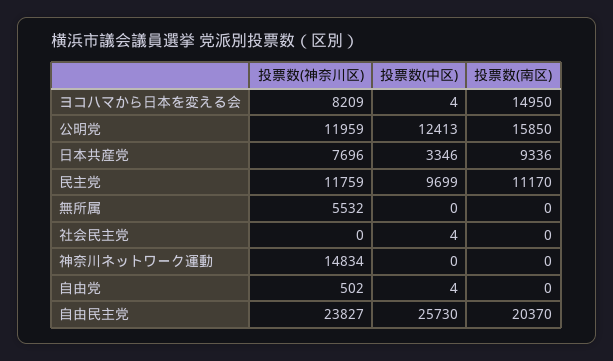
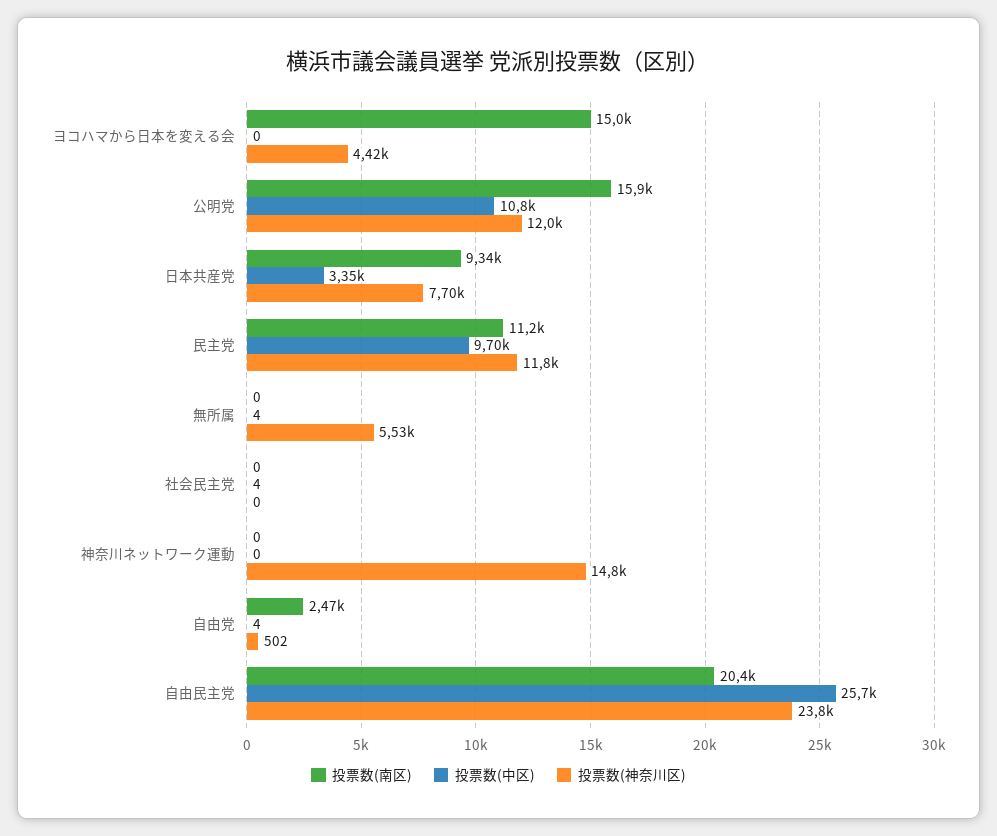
投票数(神奈川区), ヨコハマから日本を変える会: 8209 -> 4420
投票数(中区), ヨコハマから日本を変える会: 4 -> 0
投票数(中区), 公明党: 12413 -> 10800
投票数(中区), 無所属: 0 -> 4
投票数(南区), 自由党: 0 -> 2470

